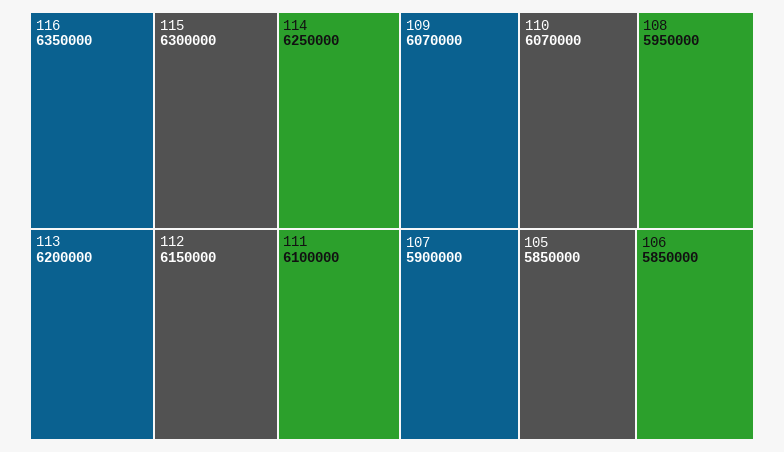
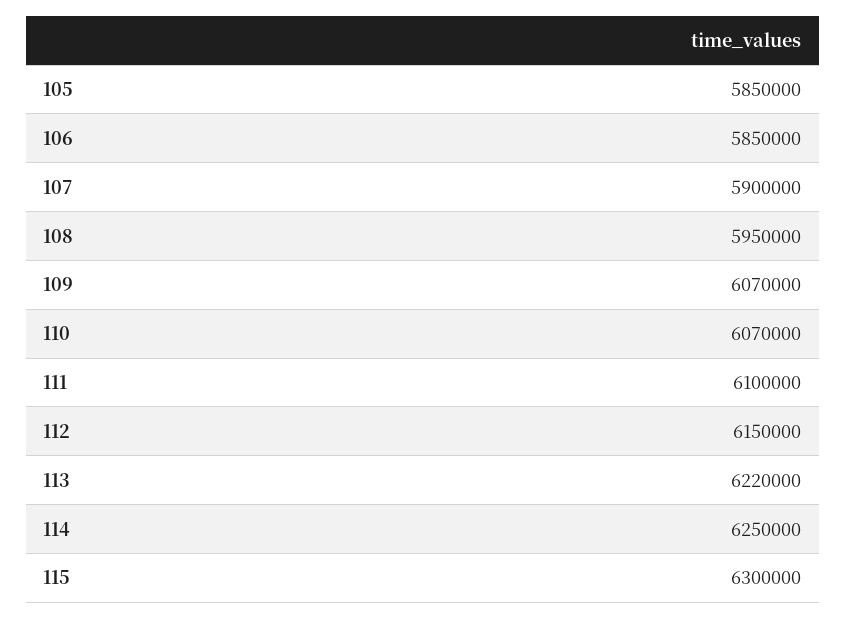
116: 6350000 -> none
113: 6200000 -> 6220000

